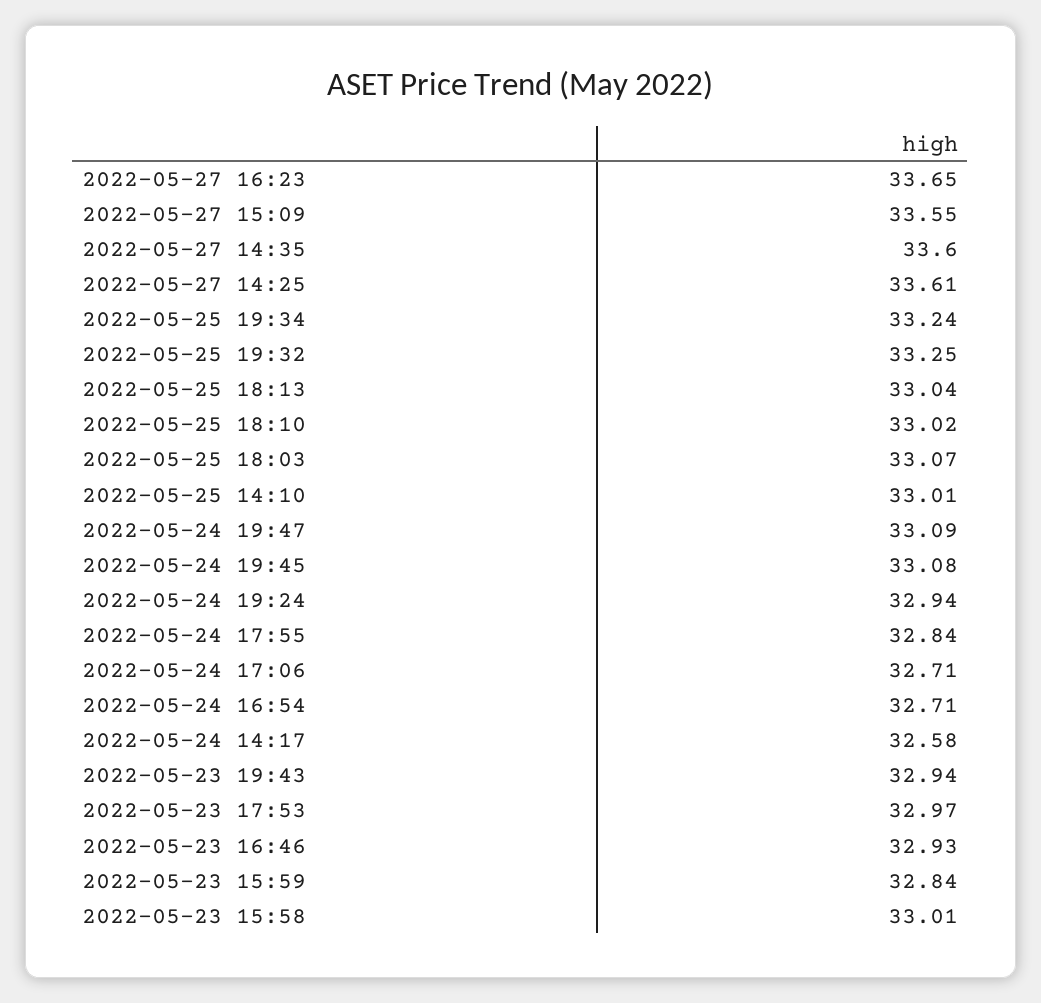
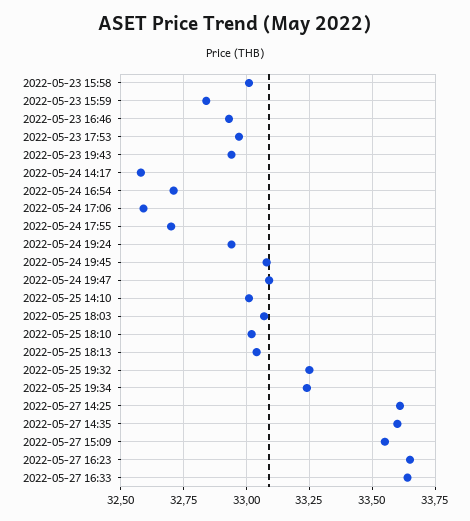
2022-05-24 17:55: 32.84 -> 32.7
2022-05-24 17:06: 32.71 -> 32.6
2022-05-27 16:33: none -> 33.65

